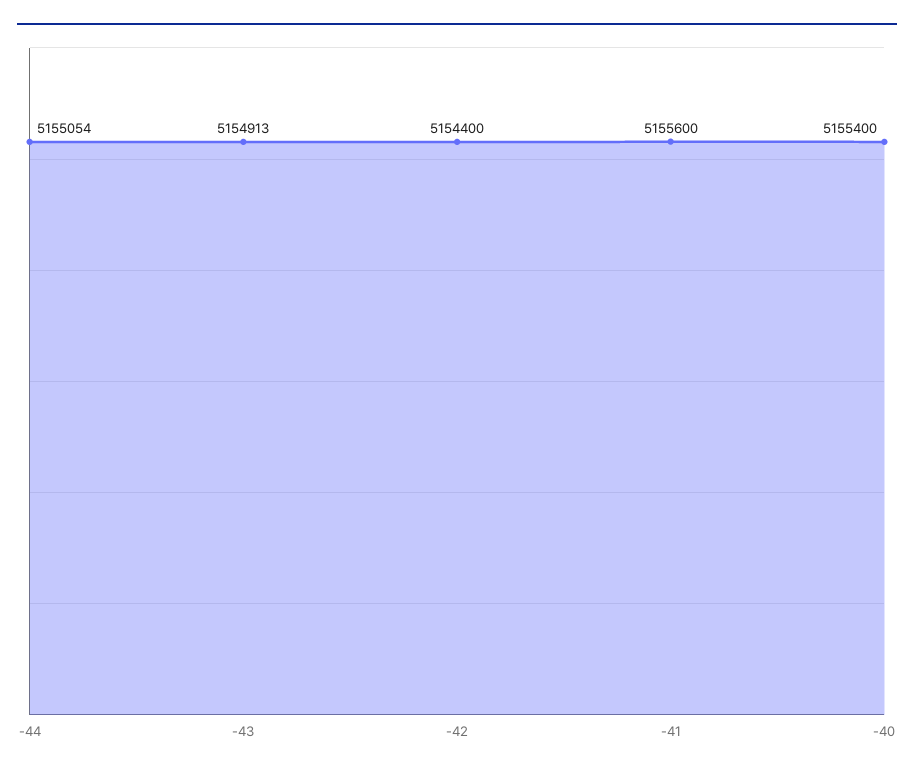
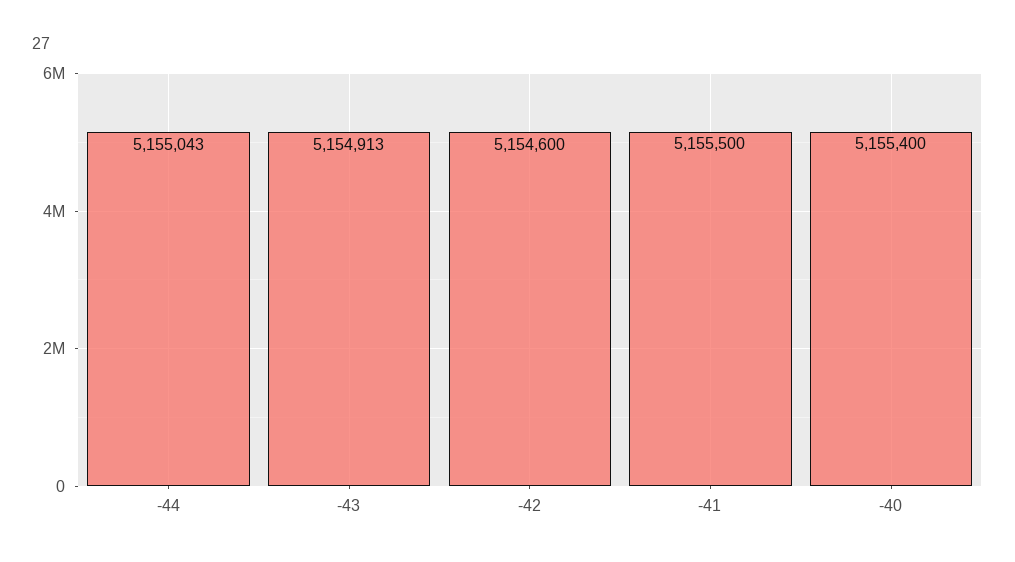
-44: 5155054 -> 5155043
-42: 5154400 -> 5154600
-41: 5155600 -> 5155500

